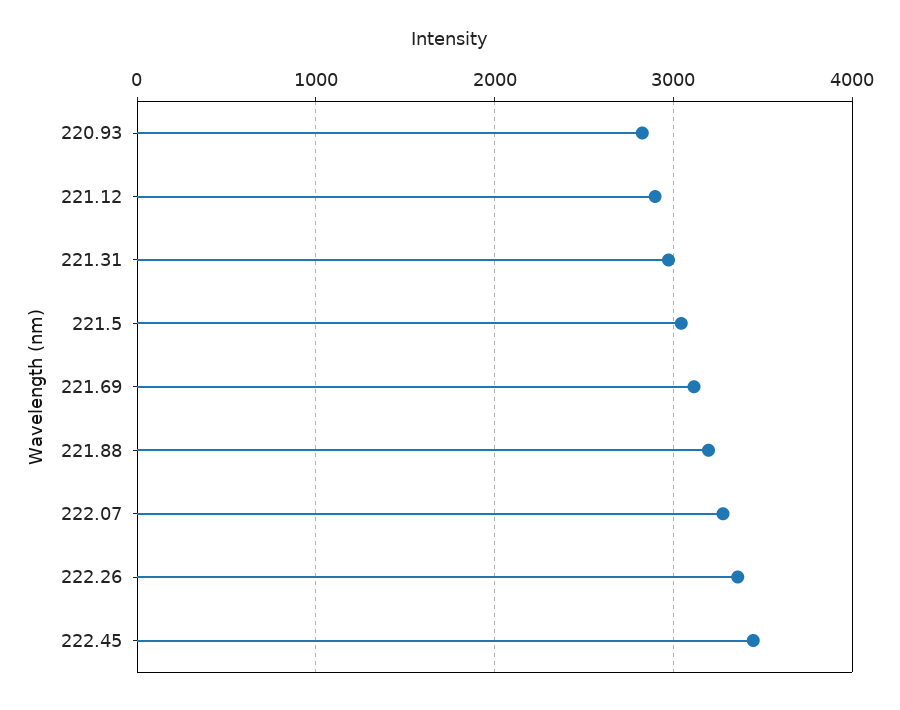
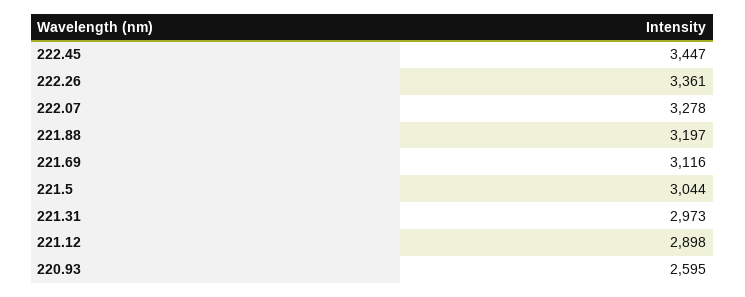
220.93: 2800 -> 2595

